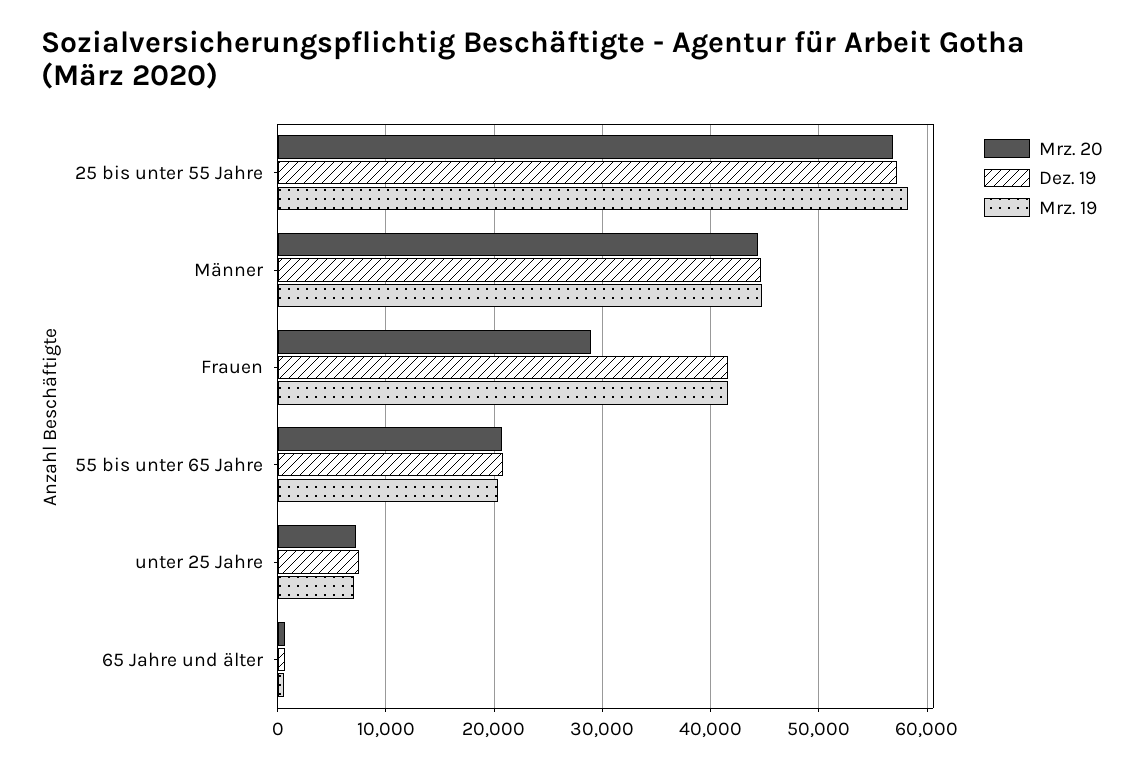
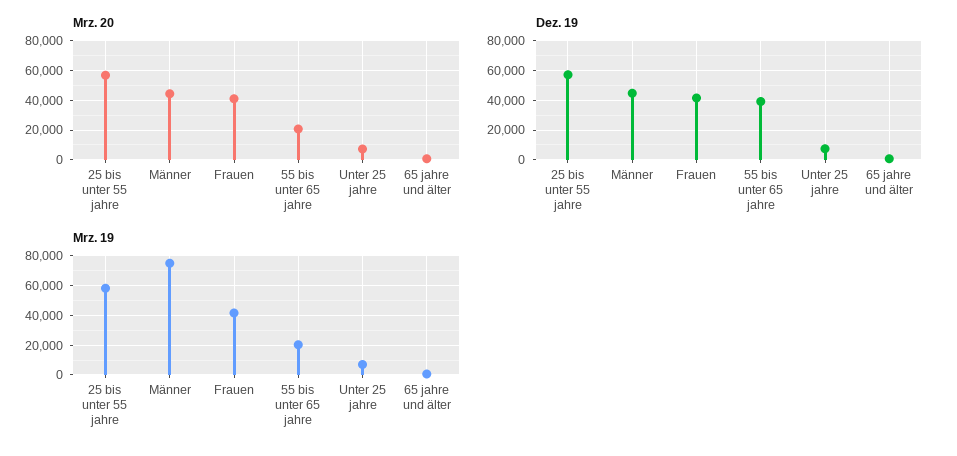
Mrz. 19, Männer: 45000 -> 75000
Mrz. 20, Frauen: 29000 -> 40000
Dez. 19, 55 bis unter 65 Jahre: 21000 -> 40000

